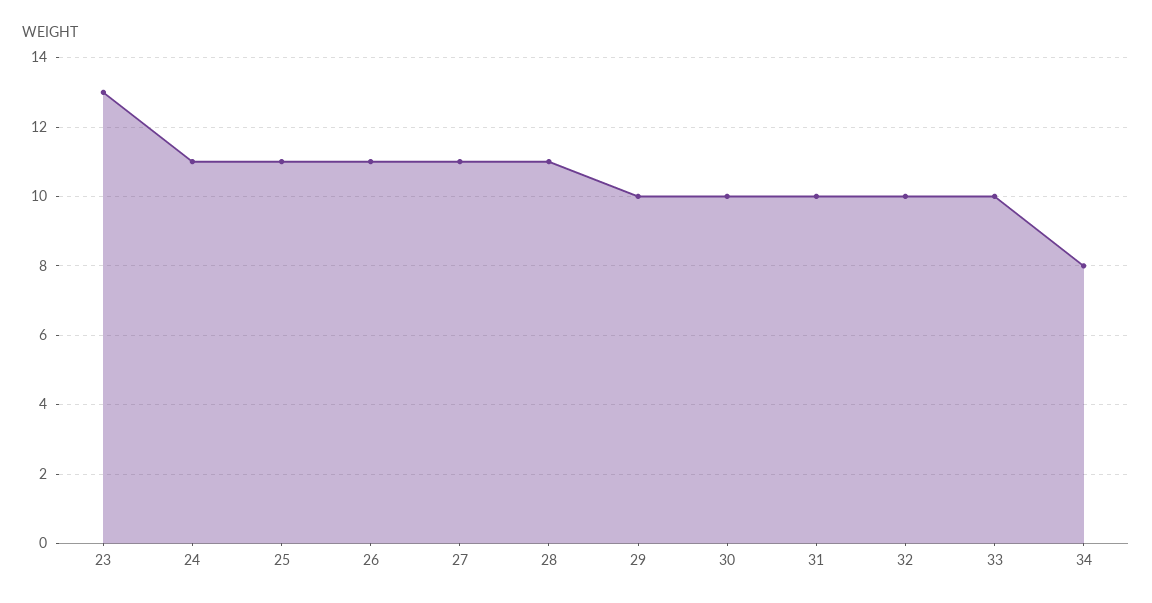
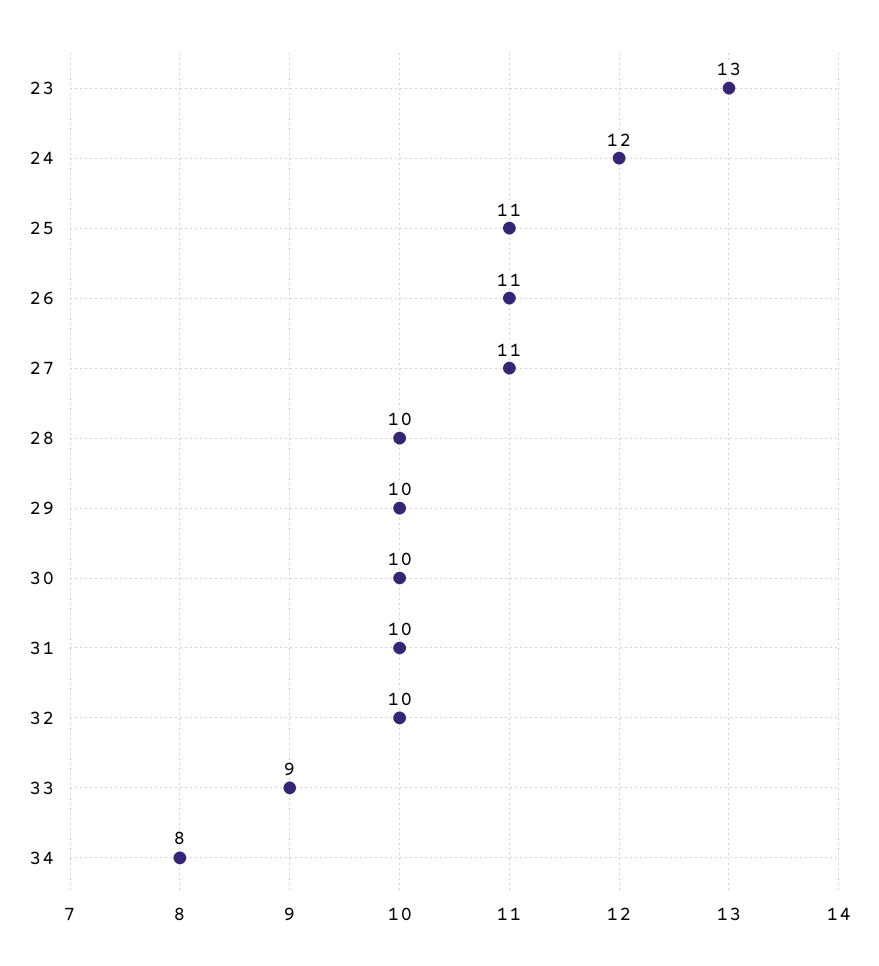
24: 11 -> 12
28: 11 -> 10
33: 10 -> 9

